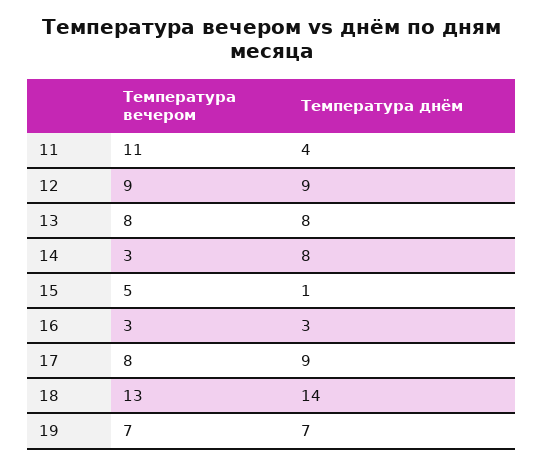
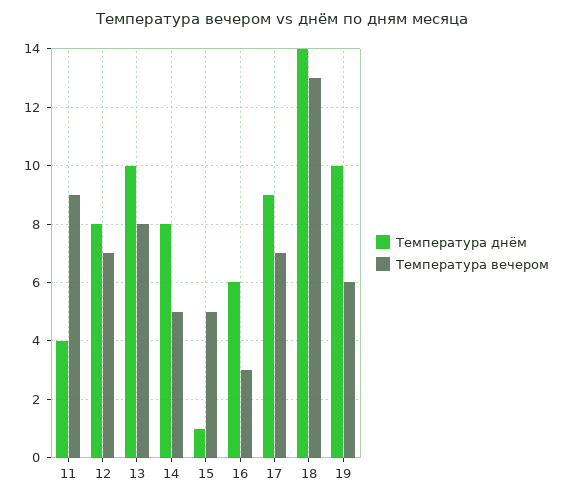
Температура вечером, 11: 11 -> 9
Температура вечером, 12: 9 -> 7
Температура днём, 12: 9 -> 8
Температура днём, 13: 8 -> 10
Температура вечером, 14: 3 -> 5
Температура днём, 16: 3 -> 6
Температура вечером, 17: 8 -> 7
Температура вечером, 19: 7 -> 6
Температура днём, 19: 7 -> 10

